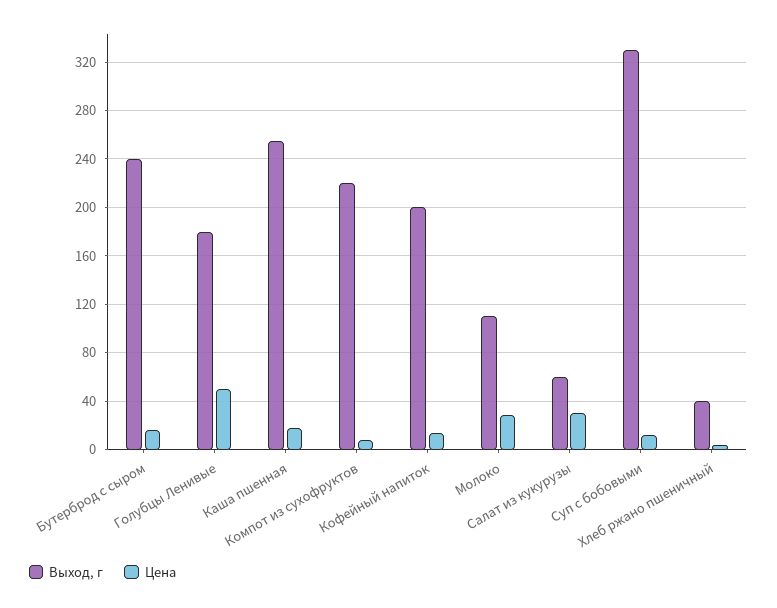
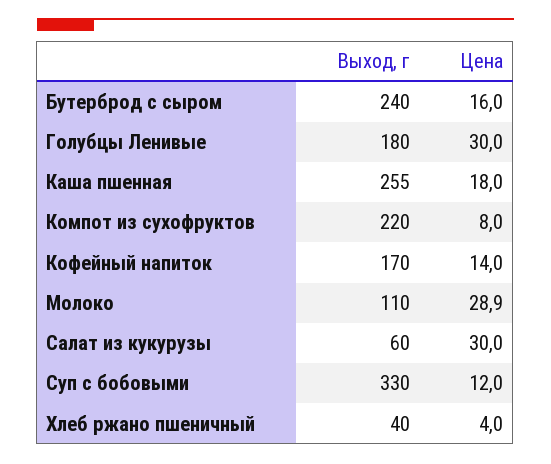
Цена, Голубцы Ленивые: 50 -> 30
Выход, г, Кофейный напиток: 200 -> 170

